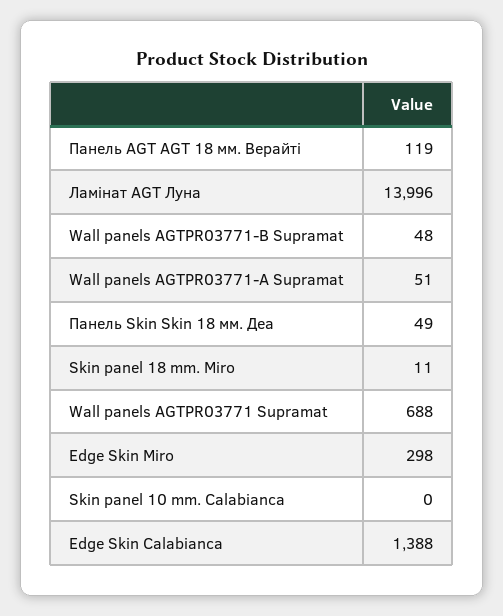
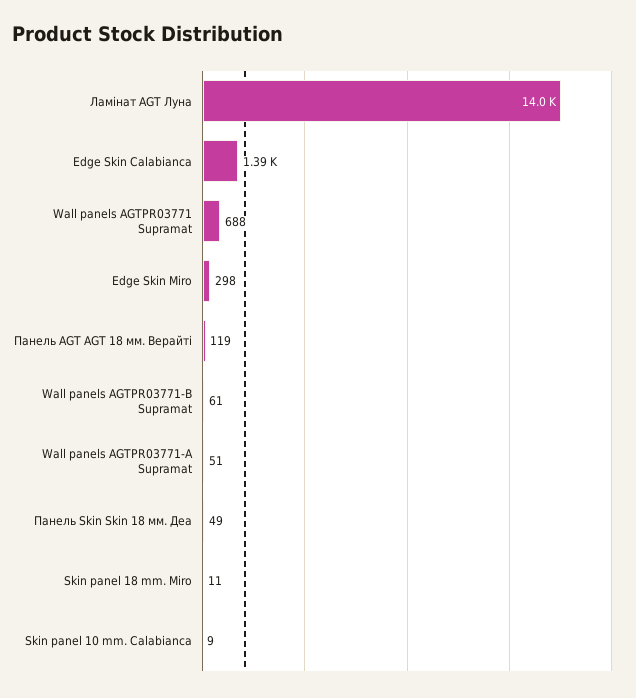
Wall panels AGTPR03771-B Supramat: 48 -> 61
Skin panel 10 mm. Calabianca: 0 -> 9

